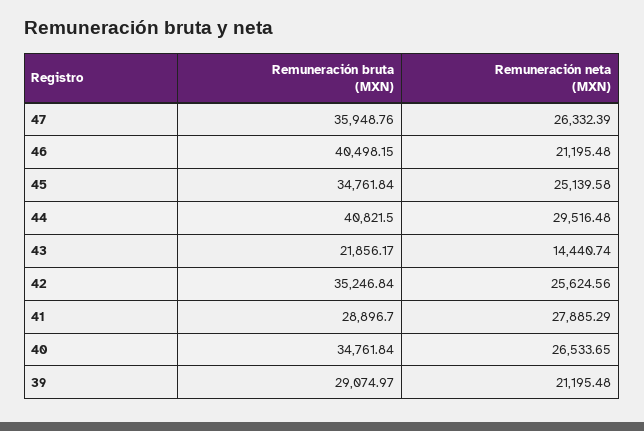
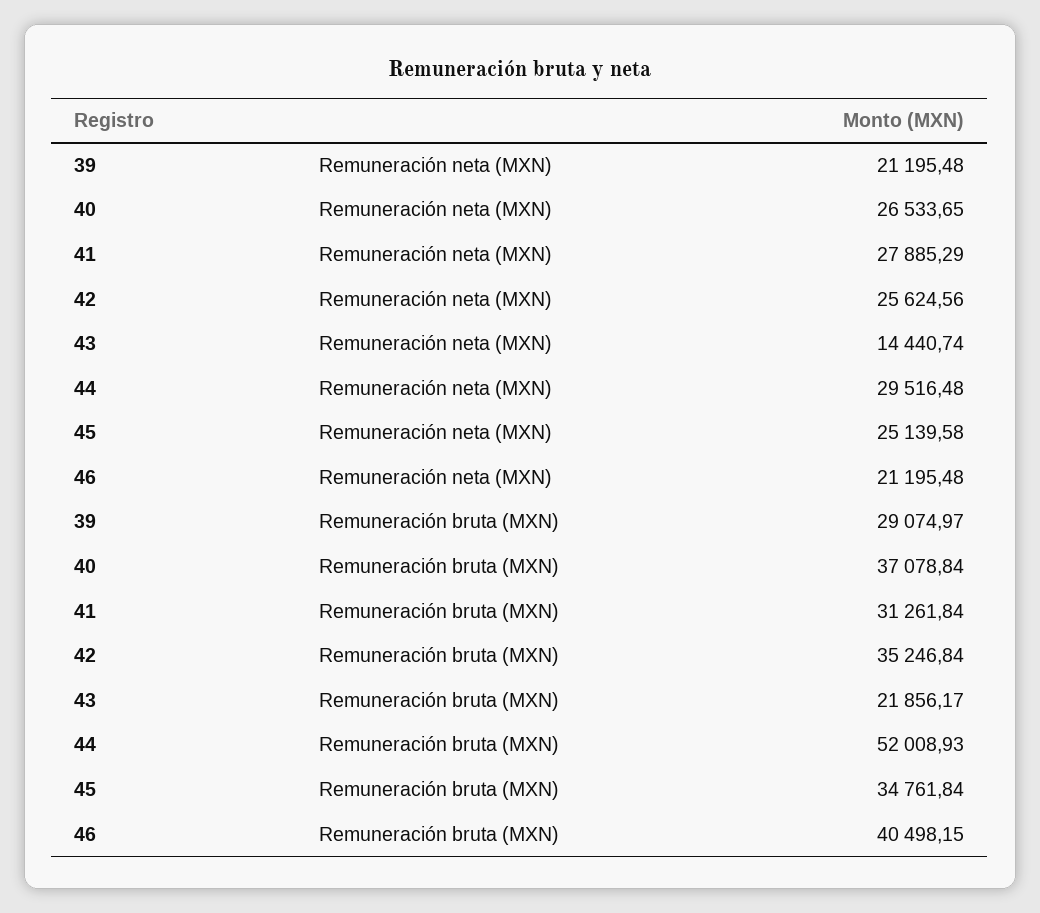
Remuneración bruta (MXN), 47: 35948.76 -> none
Remuneración neta (MXN), 47: 26332.39 -> none
Remuneración bruta (MXN), 44: 40821.5 -> 52008.93
Remuneración bruta (MXN), 41: 28896.7 -> 31261.84
Remuneración bruta (MXN), 40: 34761.84 -> 37078.84

